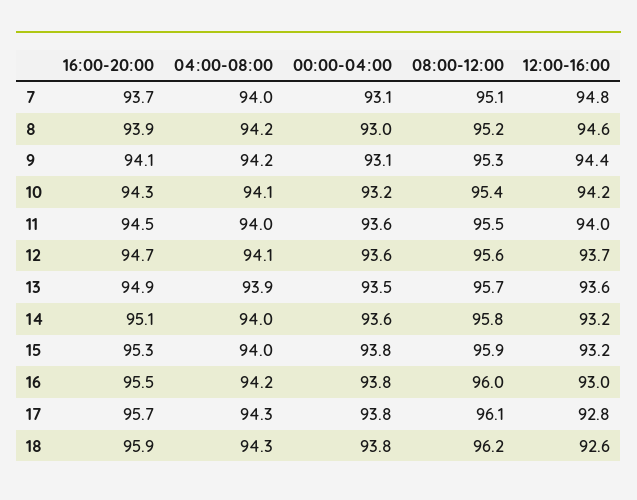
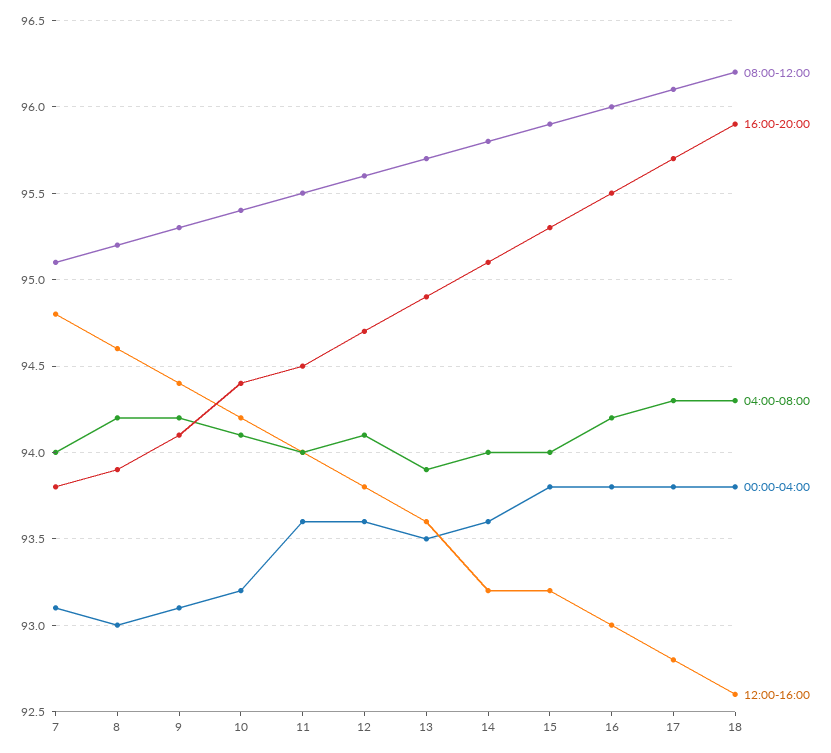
16:00-20:00, 7: 93.7 -> 93.8
16:00-20:00, 10: 94.3 -> 94.4
12:00-16:00, 12: 93.7 -> 93.8

